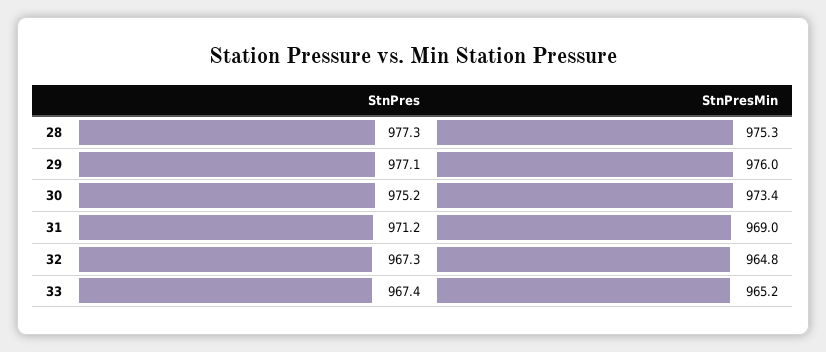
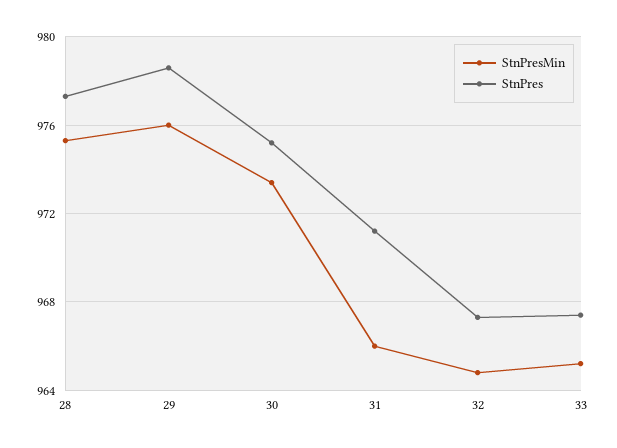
StnPres, 29: 977.1 -> 978.5
StnPresMin, 31: 969 -> 966

